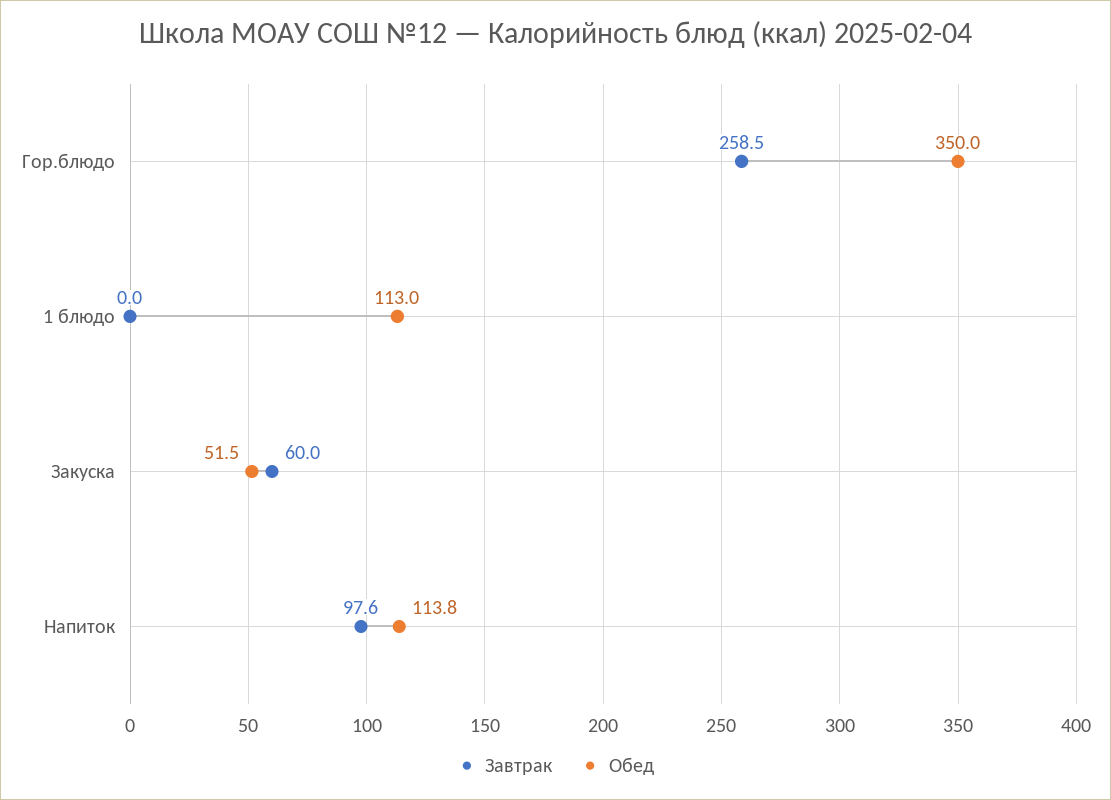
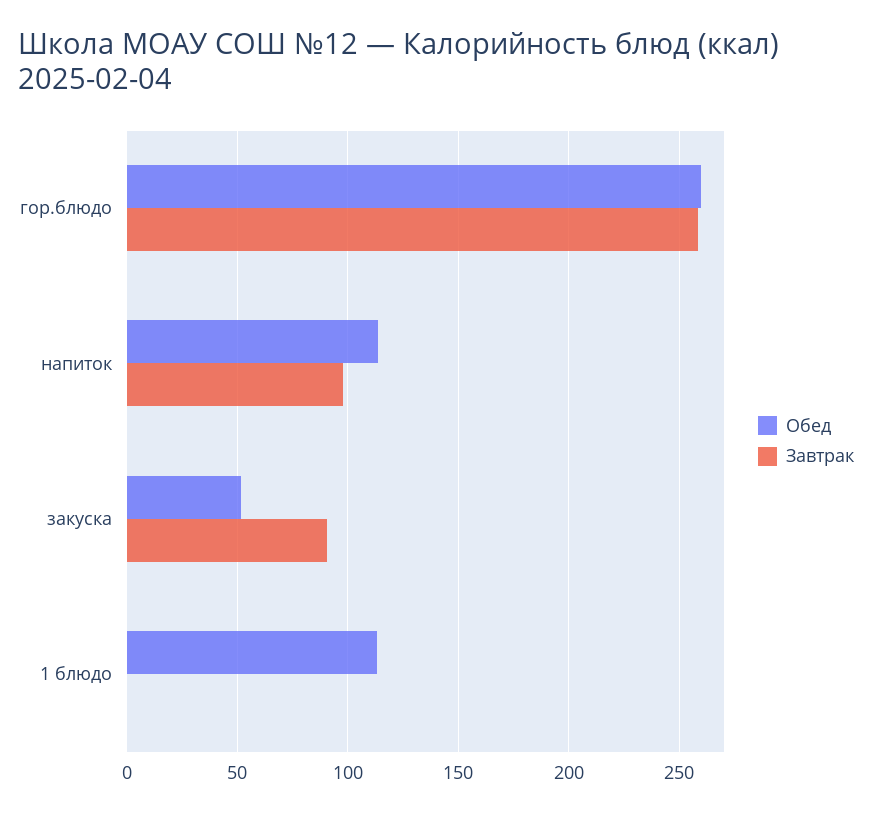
Обед, Гор.блюдо: 350 -> 260
Завтрак, Закуска: 60 -> 90

